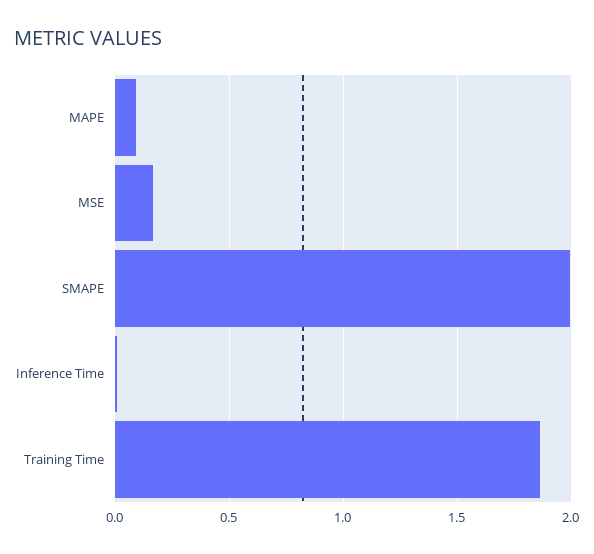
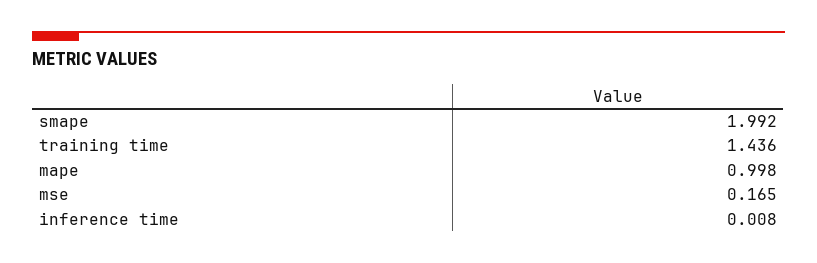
MAPE: 0.1 -> 0.998
Training Time: 1.85 -> 1.436

